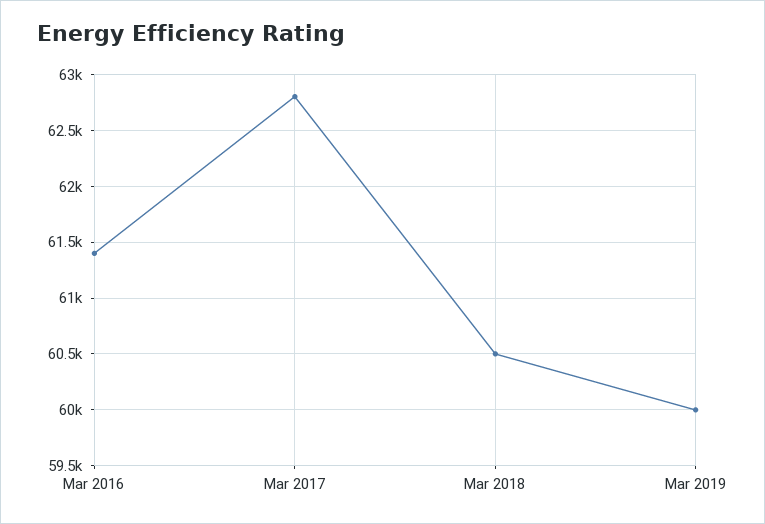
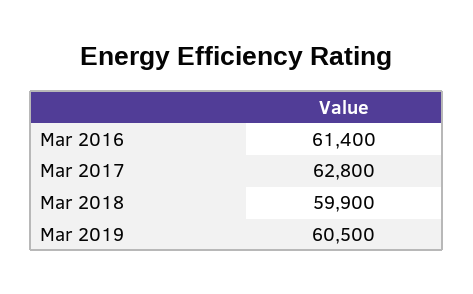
Mar 2018: 60500 -> 59900
Mar 2019: 60000 -> 60500

